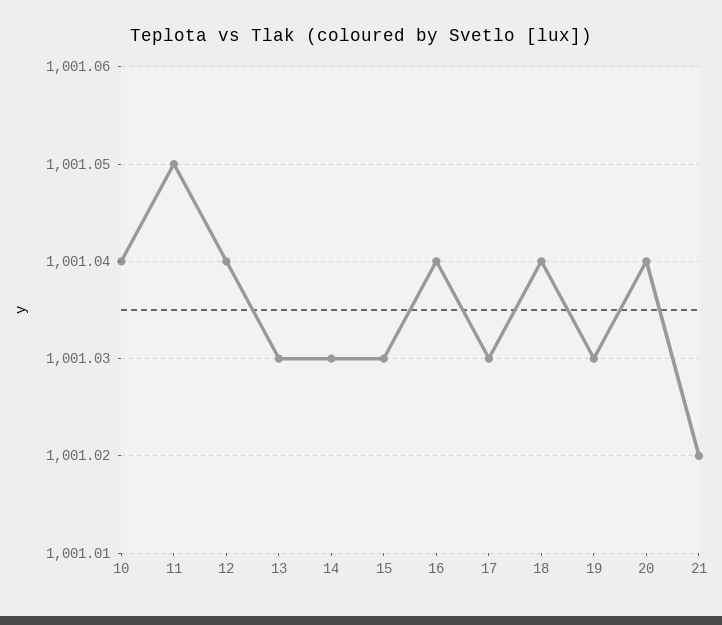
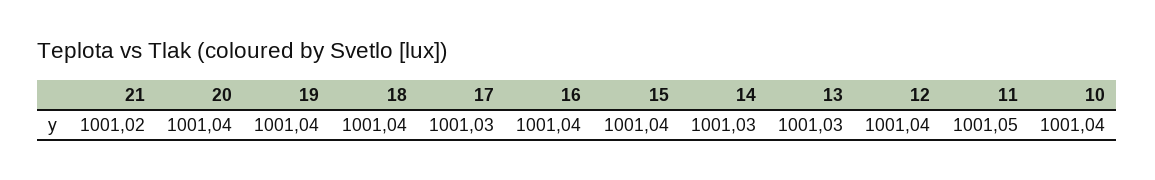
15: 1001.03 -> 1001.04
19: 1001.03 -> 1001.04

